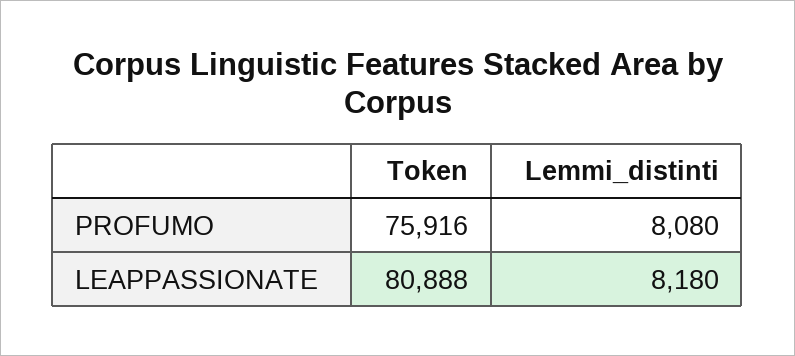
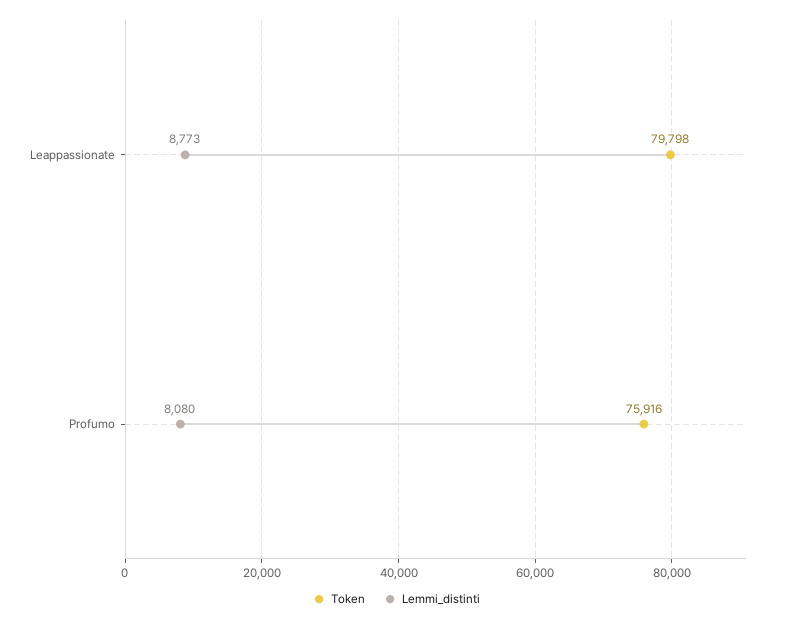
Token, LEAPPASSIONATE: 80888 -> 79798
Lemmi_distinti, LEAPPASSIONATE: 8180 -> 8773

